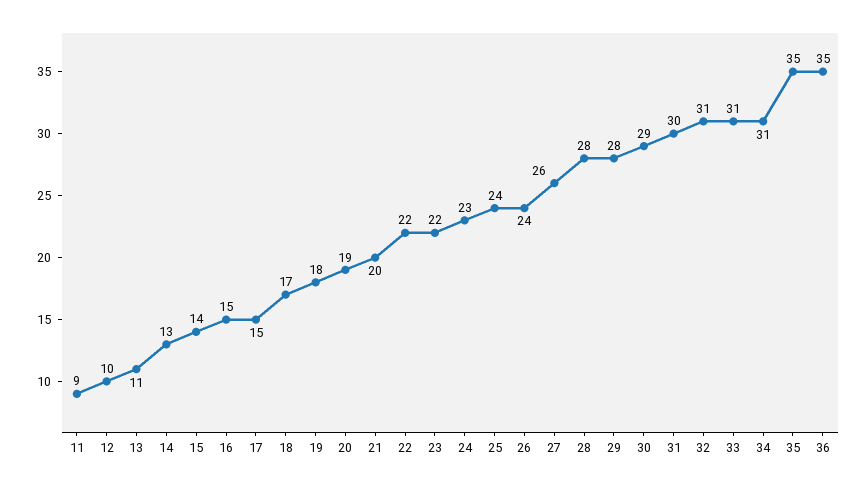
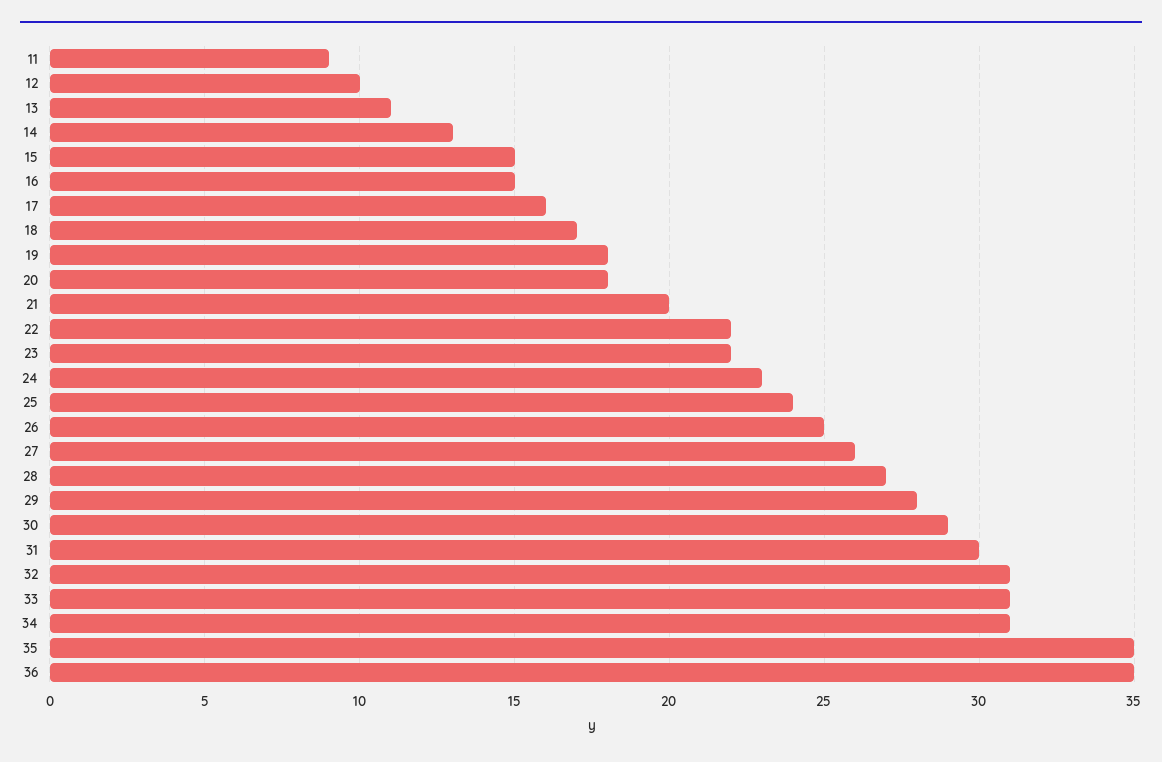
15: 14 -> 15
17: 15 -> 16
20: 19 -> 18
26: 24 -> 25
28: 28 -> 27

